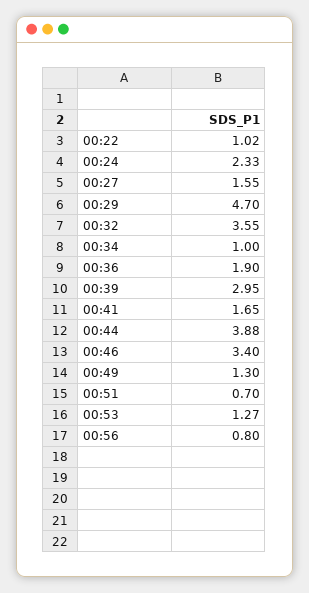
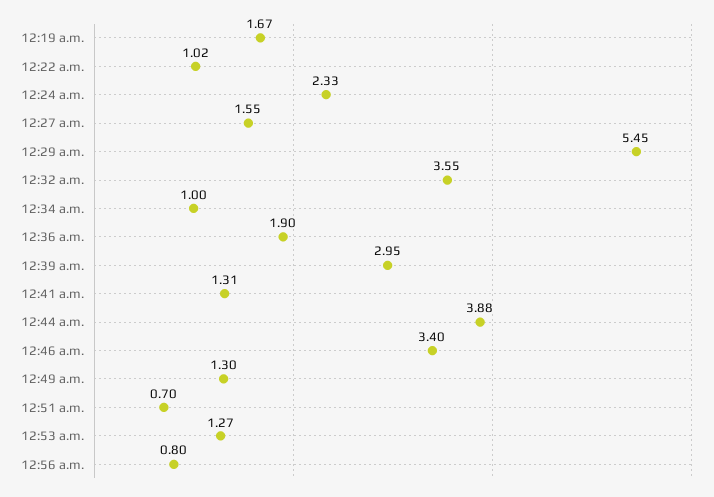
00:29: 4.7 -> 5.45
00:41: 1.65 -> 1.31
12:19 a.m.: none -> 1.67

